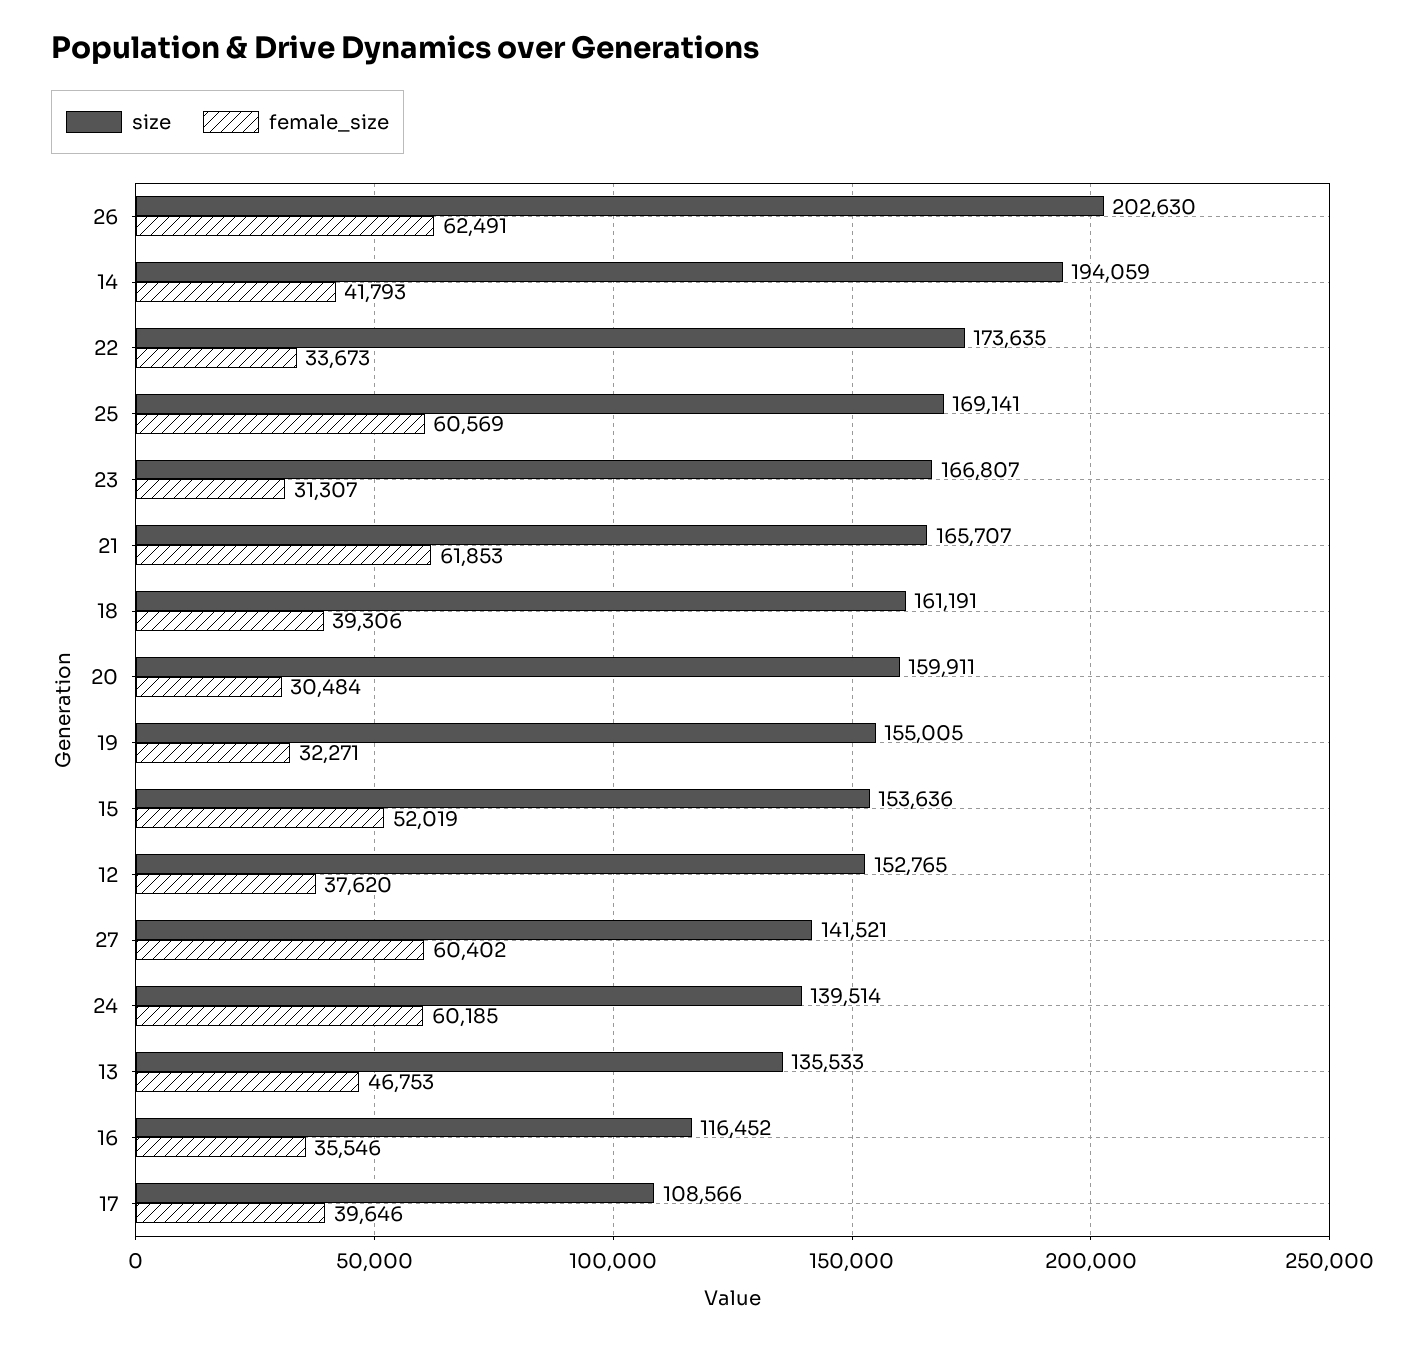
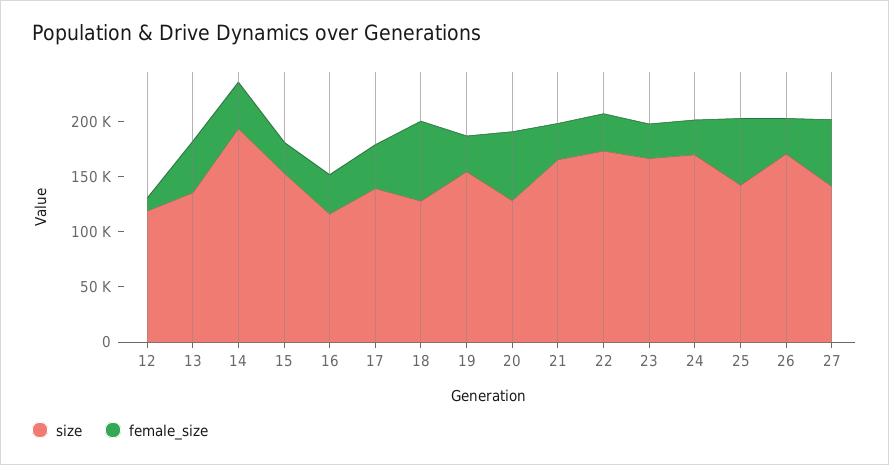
size, 26: 202630 -> 170000
female_size, 26: 62491 -> 30000
size, 25: 169141 -> 140000
female_size, 21: 61853 -> 30000
size, 18: 161191 -> 130000
female_size, 18: 39306 -> 70000
size, 20: 159911 -> 130000
female_size, 20: 30484 -> 60000
female_size, 15: 52019 -> 30000
size, 12: 152765 -> 120000
female_size, 12: 37620 -> 10000
size, 24: 139514 -> 170000
female_size, 24: 60185 -> 30000
size, 17: 108566 -> 140000

